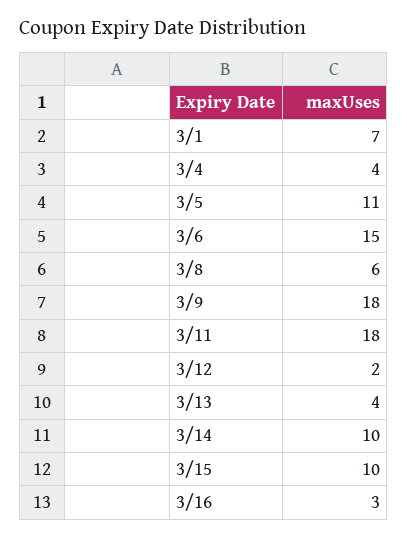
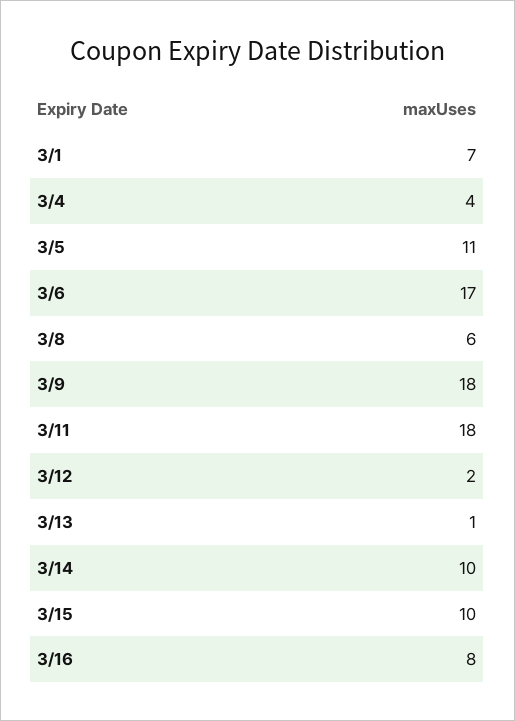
3/6: 15 -> 17
3/13: 4 -> 1
3/16: 3 -> 8

